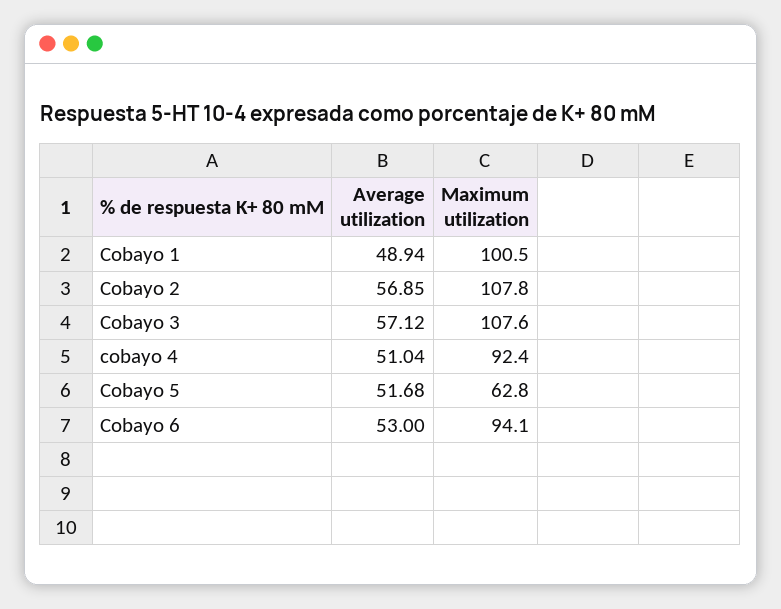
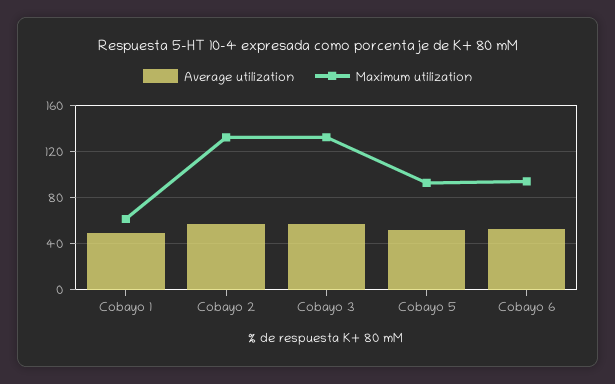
Maximum utilization, Cobayo 1: 100.5 -> 60
Maximum utilization, Cobayo 2: 107.8 -> 130
Maximum utilization, Cobayo 3: 107.6 -> 130
Average utilization, cobayo 4: 51.04 -> none
Maximum utilization, cobayo 4: 92.4 -> none
Maximum utilization, Cobayo 5: 62.8 -> 90

